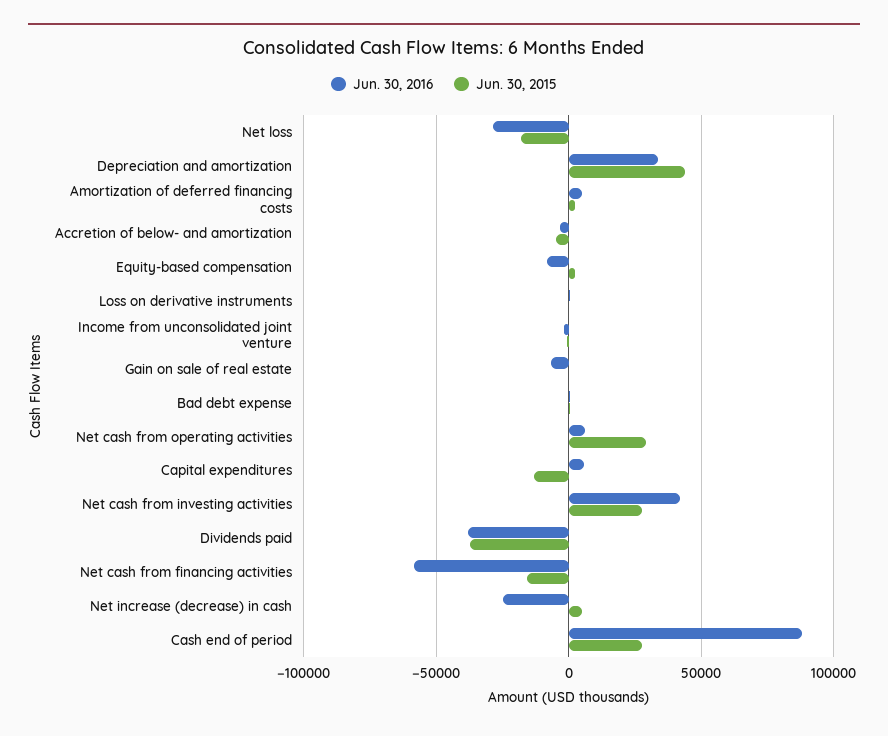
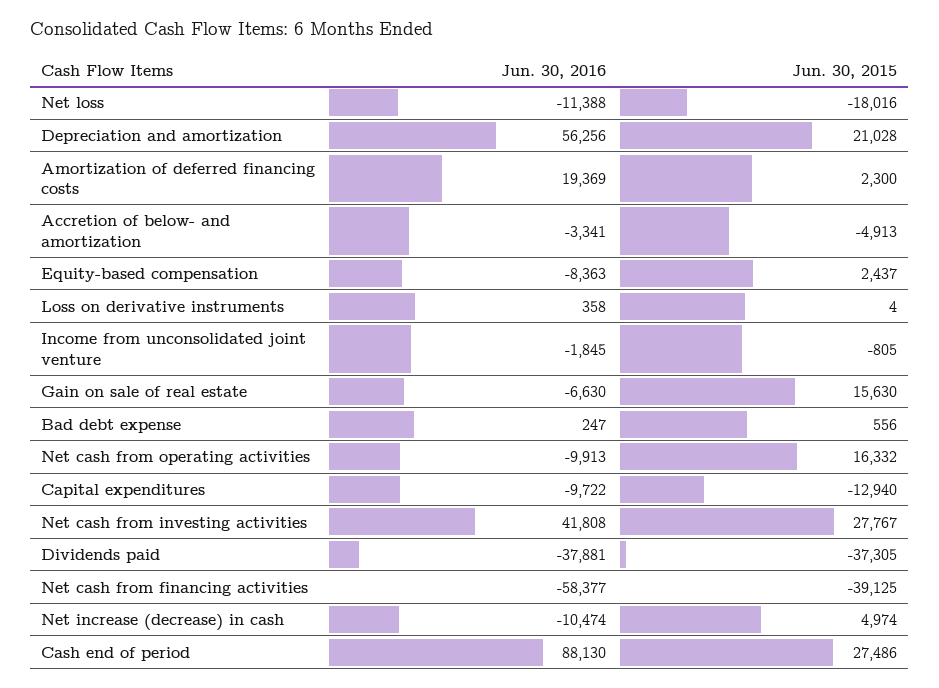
Jun. 30, 2016, Net loss: -30000 -> -11388
Jun. 30, 2016, Depreciation and amortization: 35000 -> 56256
Jun. 30, 2015, Depreciation and amortization: 45000 -> 21028
Jun. 30, 2016, Amortization of deferred financing costs: 5000 -> 19369
Jun. 30, 2015, Gain on sale of real estate: 0 -> 15630
Jun. 30, 2016, Net cash from operating activities: 5000 -> -9913
Jun. 30, 2015, Net cash from operating activities: 30000 -> 16332
Jun. 30, 2016, Capital expenditures: 5000 -> -9722
Jun. 30, 2015, Net cash from financing activities: -15000 -> -39125
Jun. 30, 2016, Net increase (decrease) in cash: -25000 -> -10474

